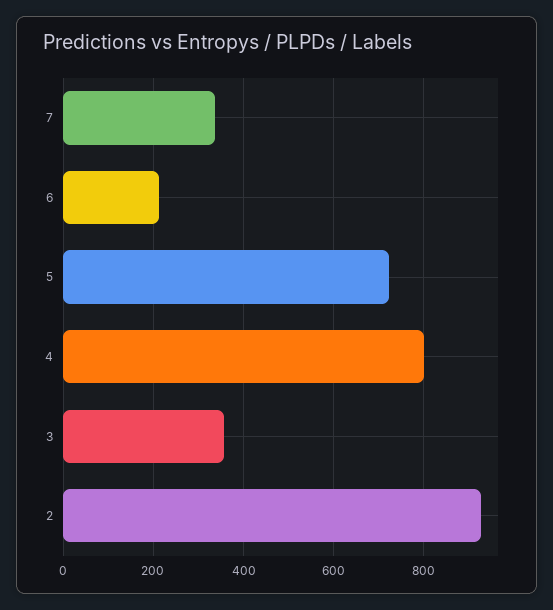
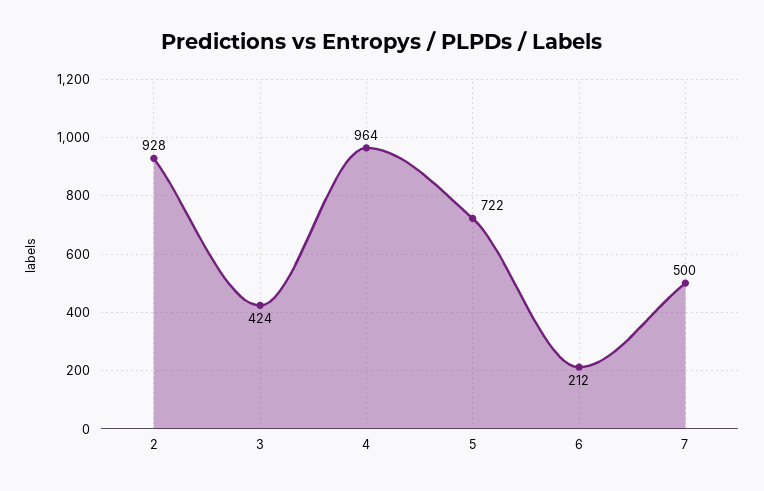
7: 340 -> 500
4: 800 -> 964
3: 360 -> 424

